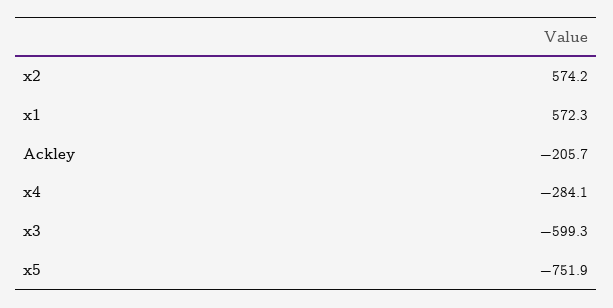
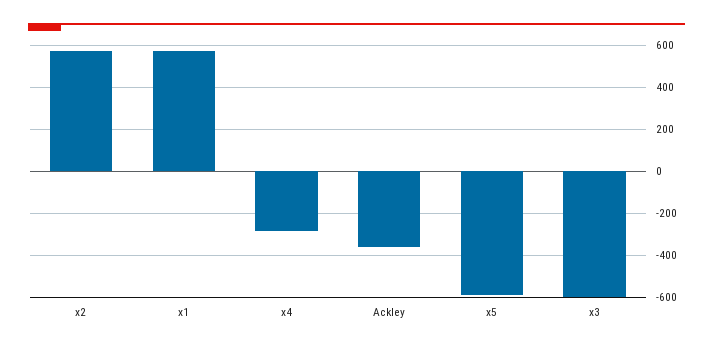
Ackley: -205.7 -> -350
x5: -751.9 -> -600

